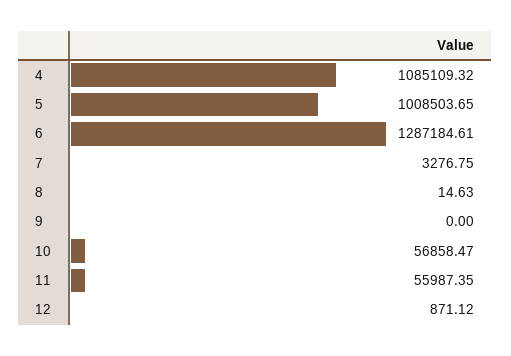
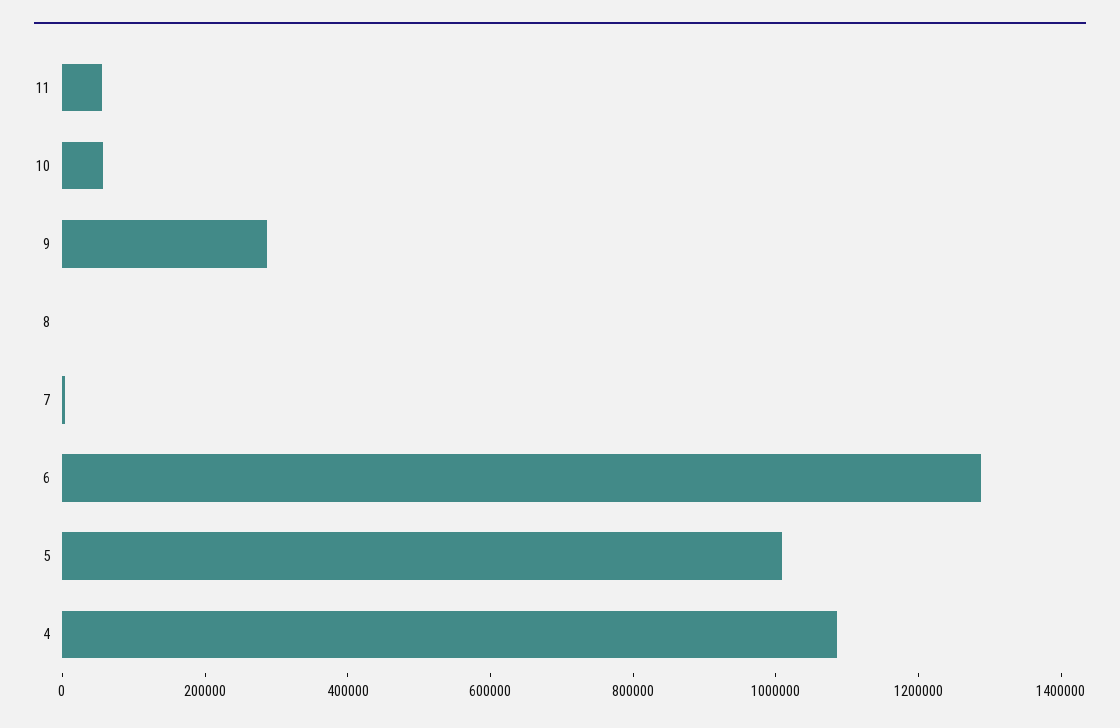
9: 0 -> 300000
12: 871.12 -> none

